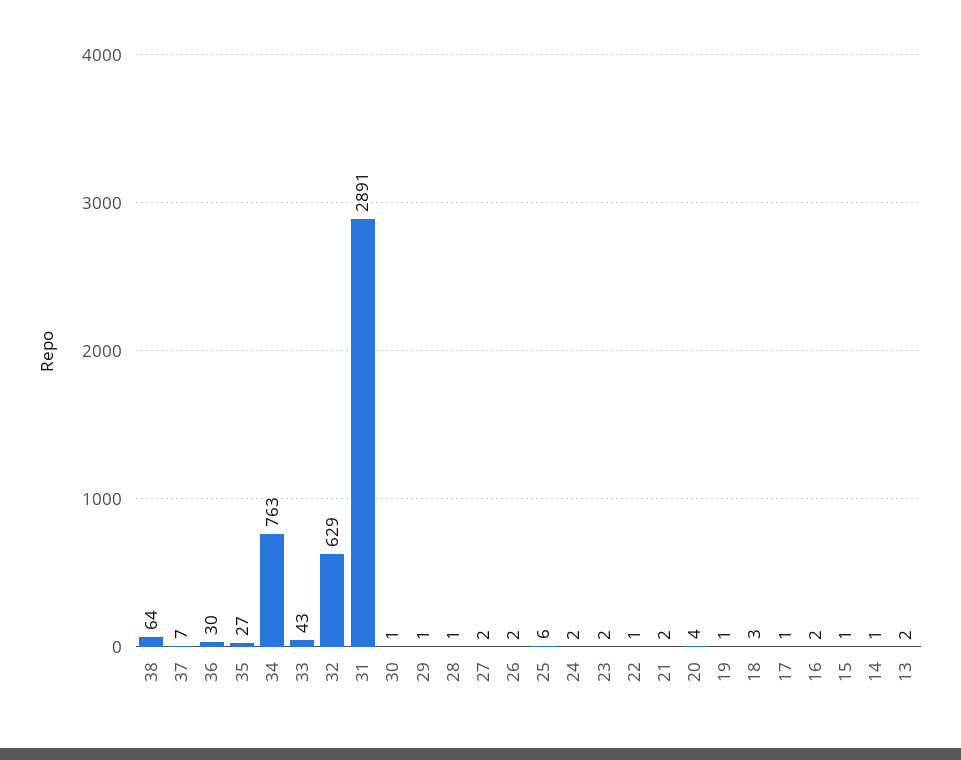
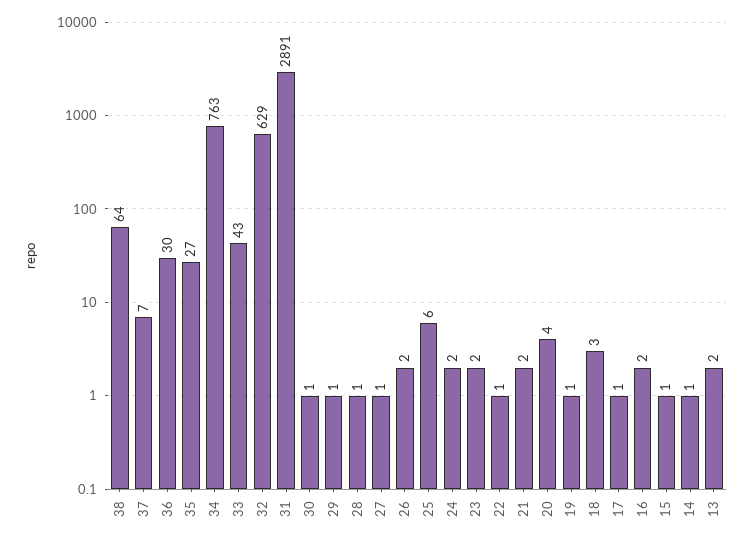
27: 2 -> 1

